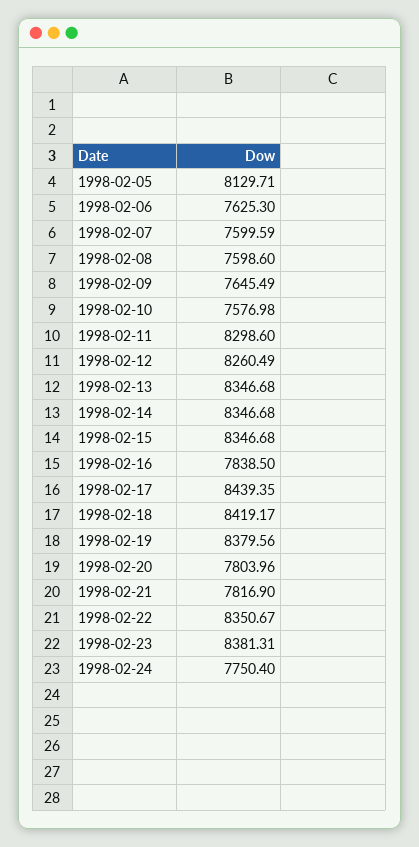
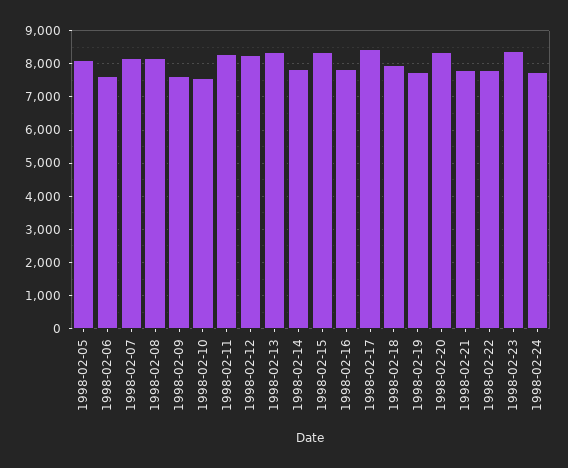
1998-02-07: 7599.59 -> 8200
1998-02-08: 7598.6 -> 8200
1998-02-14: 8346.68 -> 7800
1998-02-18: 8419.17 -> 8000
1998-02-19: 8379.56 -> 7800
1998-02-20: 7803.96 -> 8400
1998-02-22: 8350.67 -> 7800

